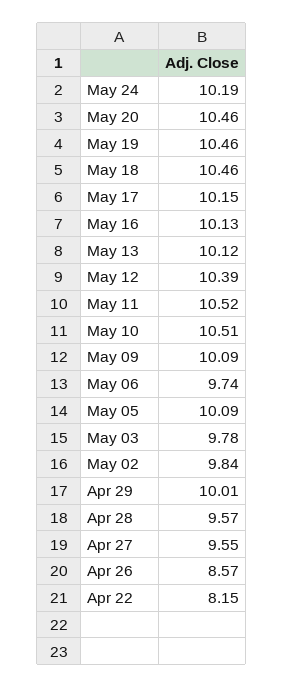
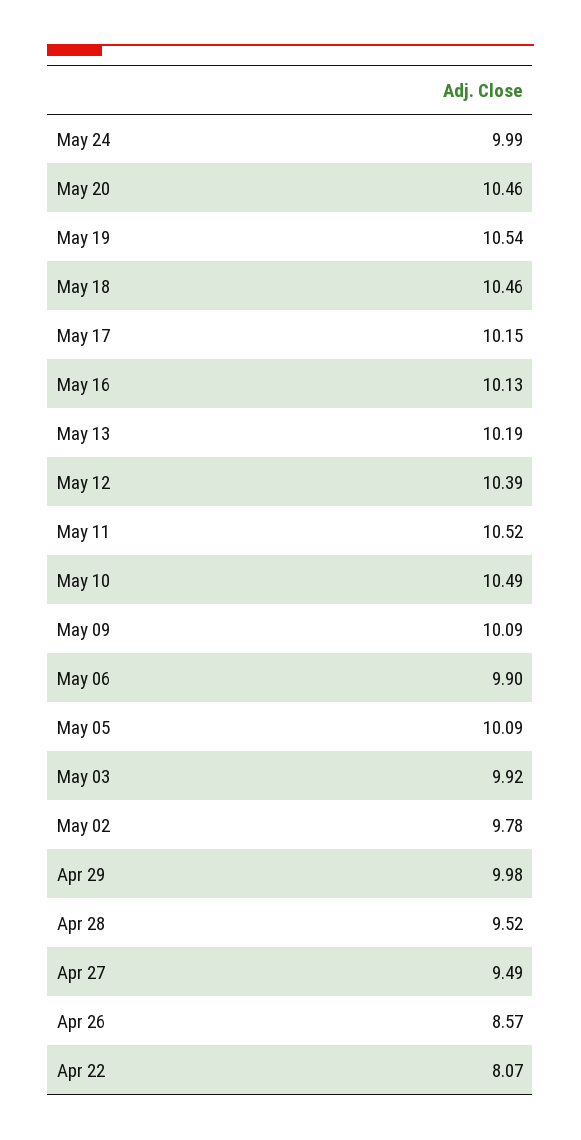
May 24: 10.19 -> 9.99
May 19: 10.46 -> 10.54
May 13: 10.12 -> 10.19
May 10: 10.51 -> 10.49
May 06: 9.74 -> 9.9
May 03: 9.78 -> 9.92
May 02: 9.84 -> 9.78
Apr 29: 10.01 -> 9.98
Apr 28: 9.57 -> 9.52
Apr 27: 9.55 -> 9.49
Apr 22: 8.15 -> 8.07

